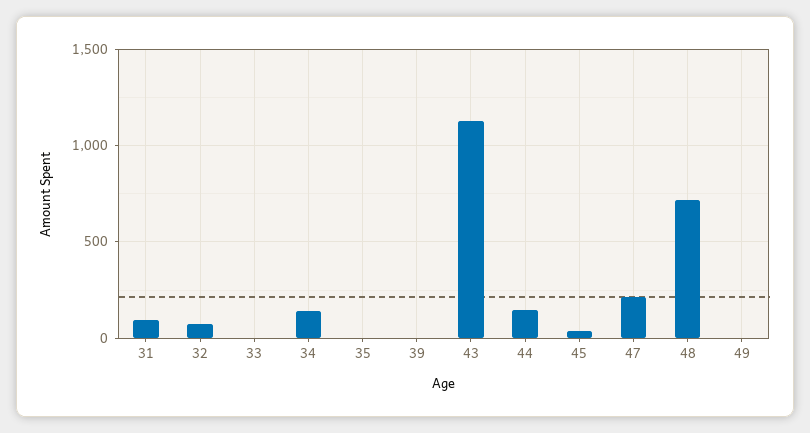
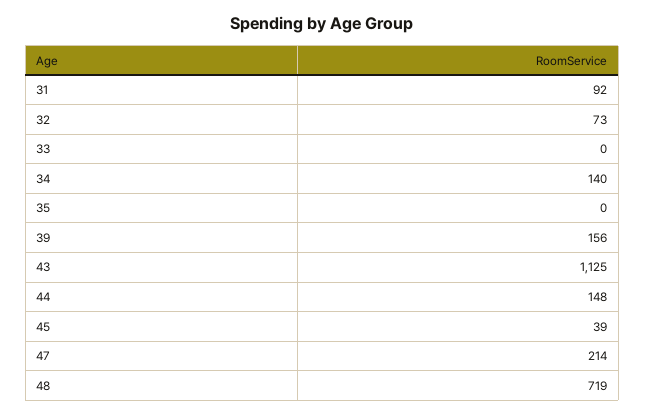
39: 0 -> 156
49: 0 -> none

